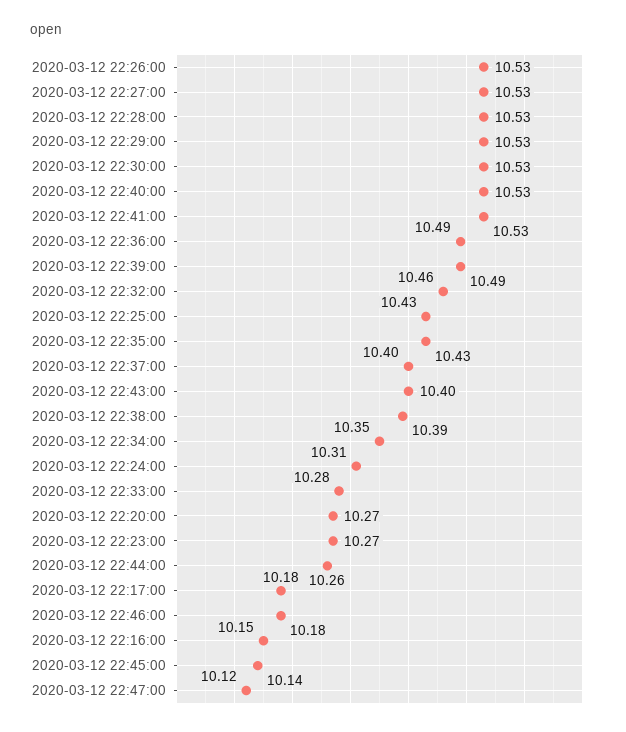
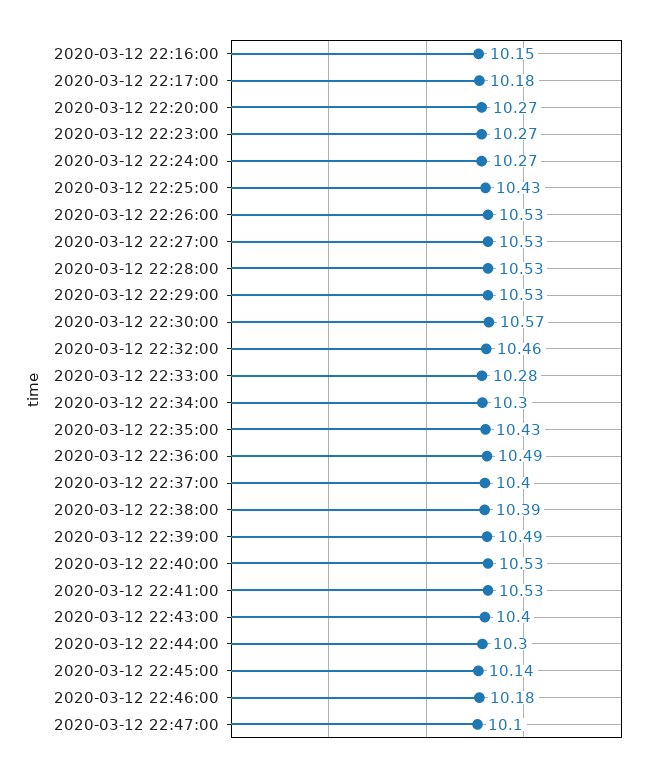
2020-03-12 22:30:00: 10.53 -> 10.57
2020-03-12 22:34:00: 10.35 -> 10.3
2020-03-12 22:24:00: 10.31 -> 10.27
2020-03-12 22:44:00: 10.26 -> 10.3
2020-03-12 22:47:00: 10.12 -> 10.1

